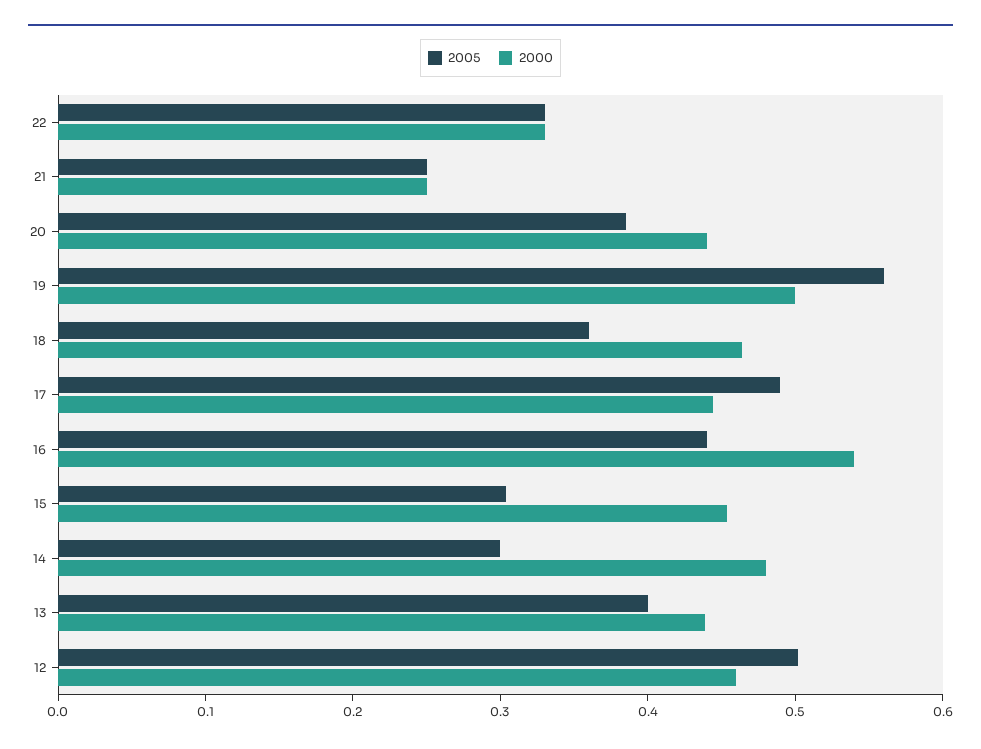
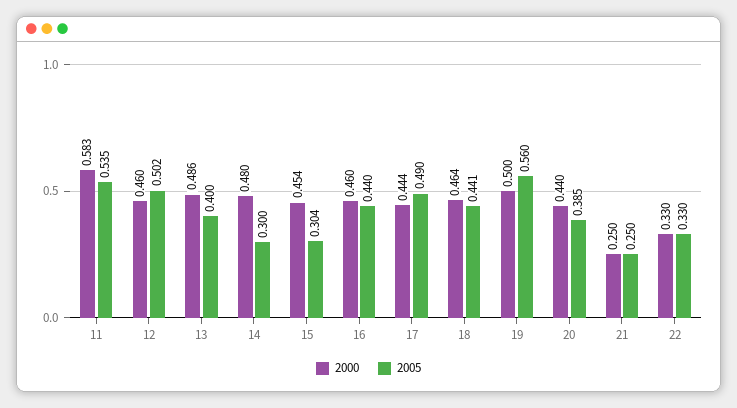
2005, 18: 0.36 -> 0.441
2000, 16: 0.54 -> 0.46
2000, 13: 0.44 -> 0.486
2000, 11: none -> 0.583
2005, 11: none -> 0.535

